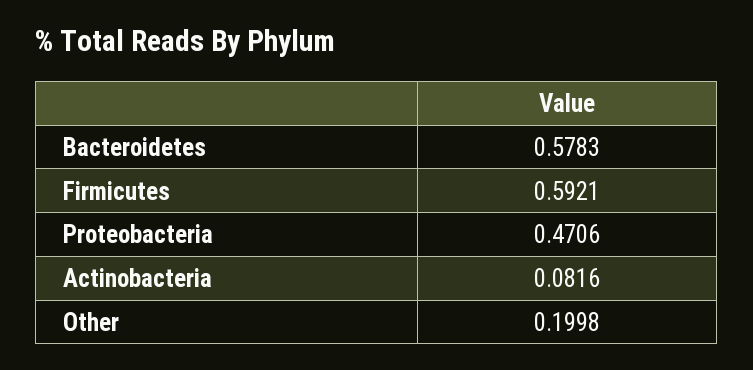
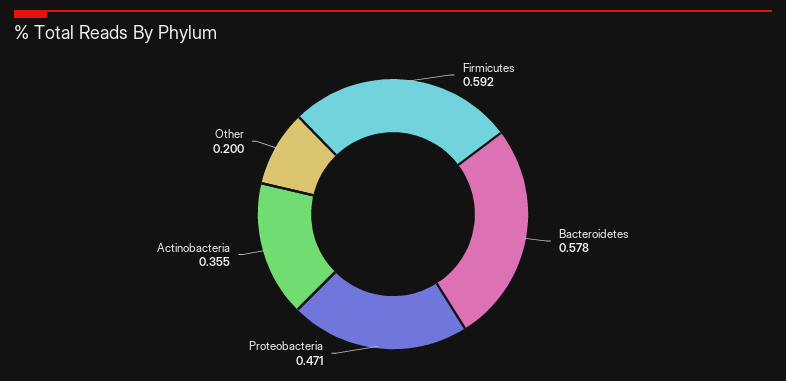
Actinobacteria: 0.0816 -> 0.355

